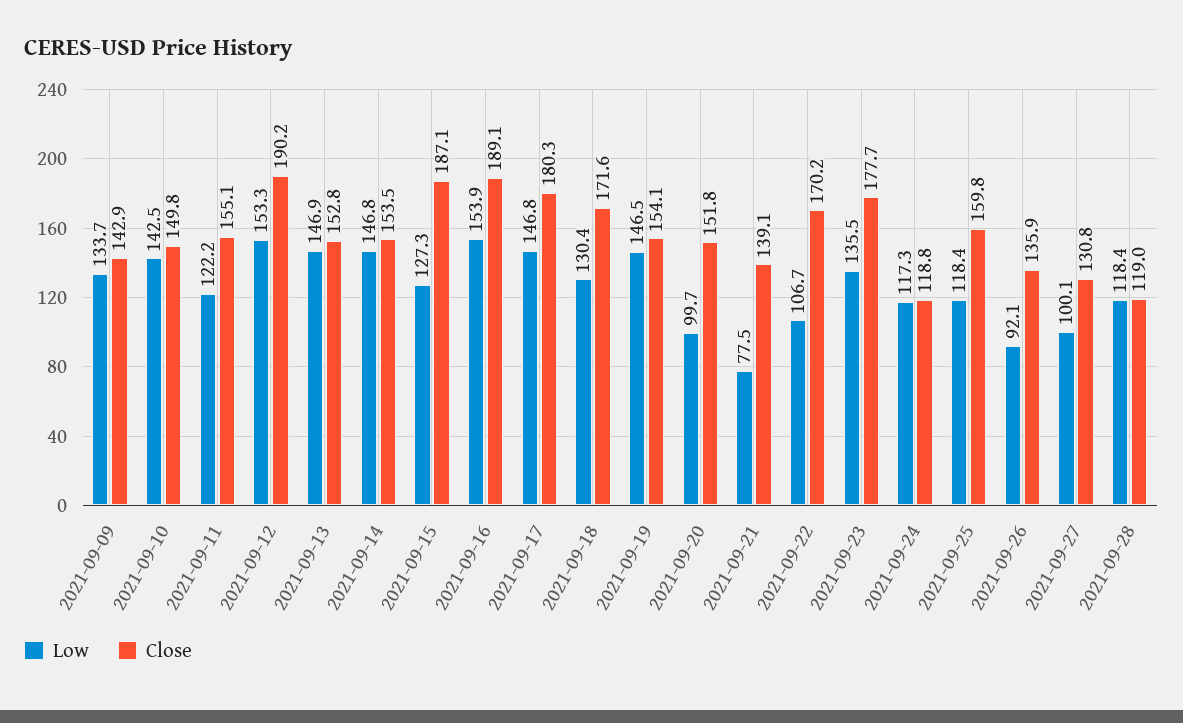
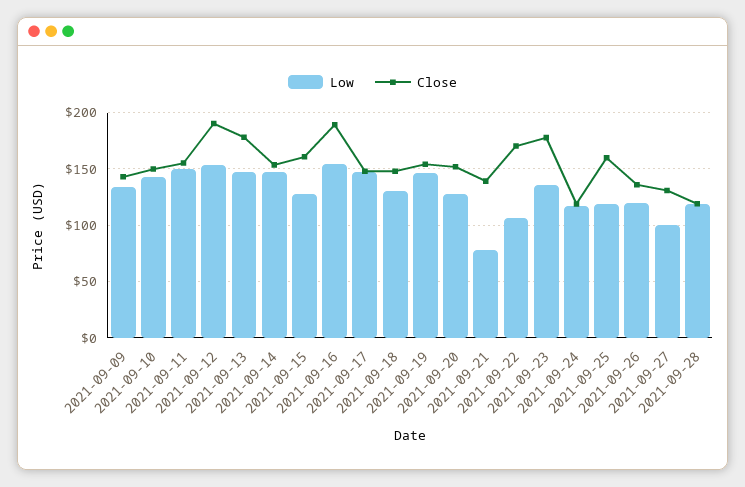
Low, 2021-09-11: 122.2 -> 150
Close, 2021-09-13: 152.8 -> 180
Close, 2021-09-15: 187.1 -> 160
Close, 2021-09-17: 180.3 -> 150
Close, 2021-09-18: 171.6 -> 150
Low, 2021-09-20: 99.7 -> 130
Low, 2021-09-26: 92.1 -> 120

